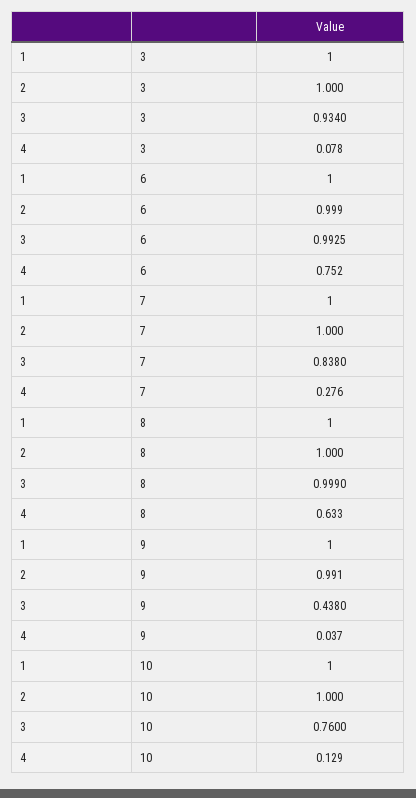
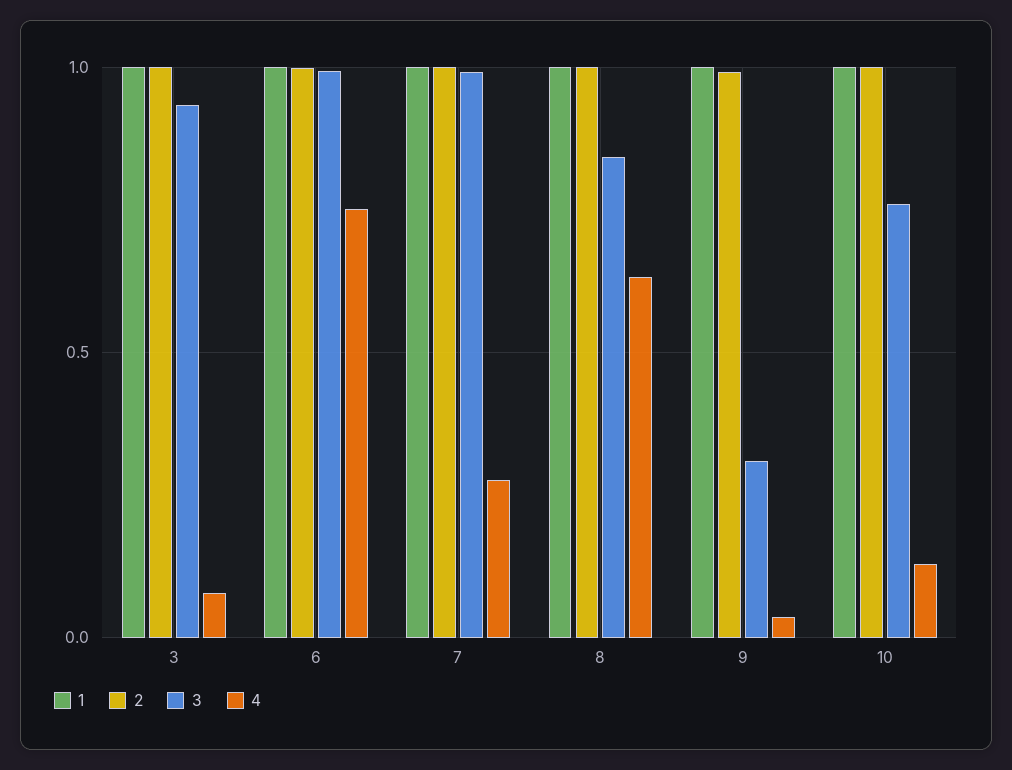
3, 7: 0.838 -> 1
3, 8: 0.999 -> 0.85
3, 9: 0.438 -> 0.3

